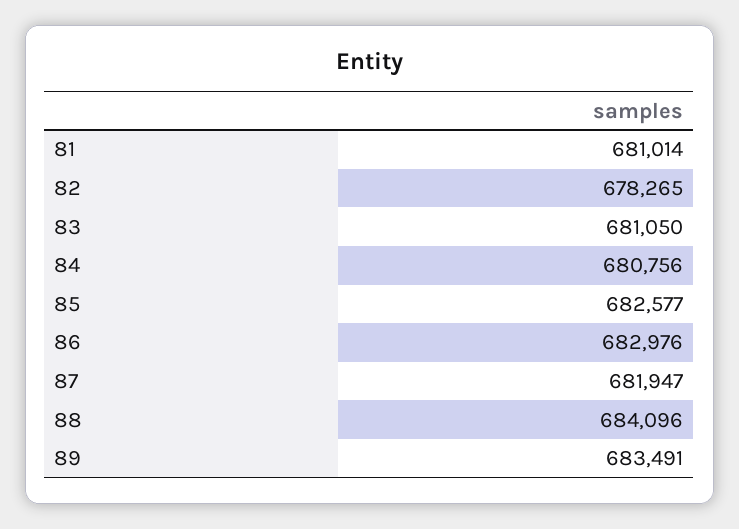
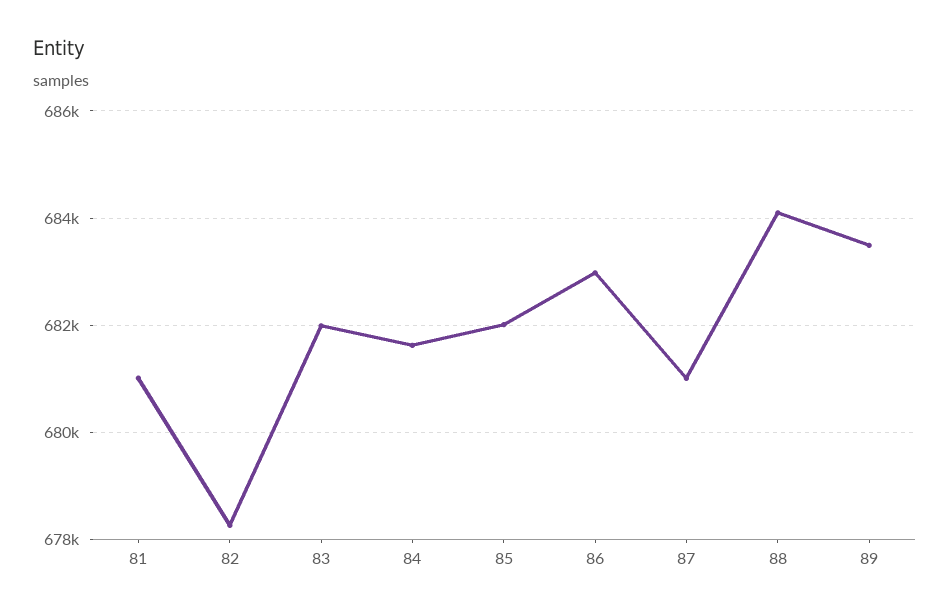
83: 681050 -> 682000
84: 680756 -> 681600
85: 682577 -> 682000
87: 681947 -> 681000

